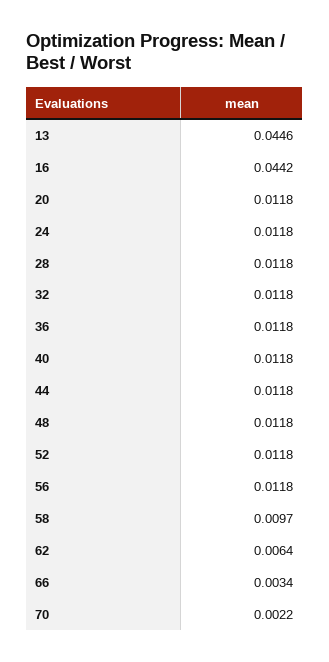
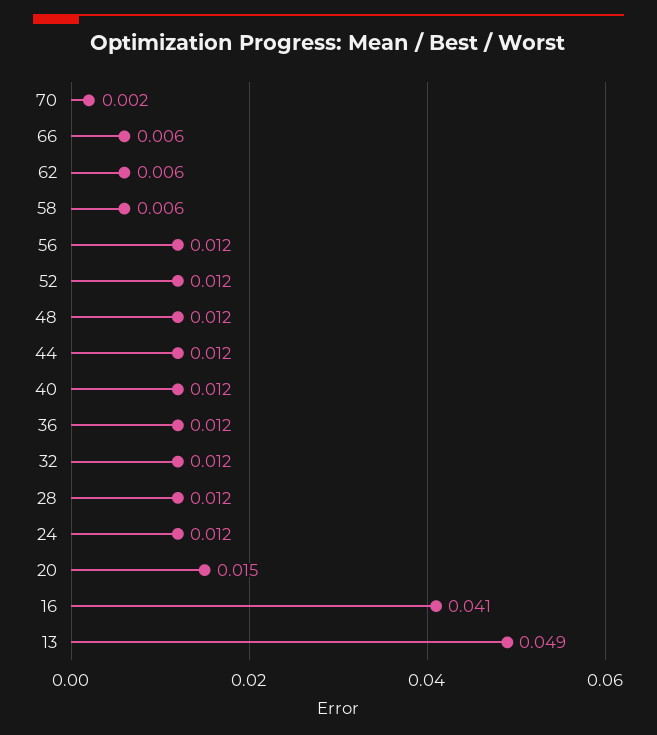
13: 0.0446 -> 0.049
16: 0.0442 -> 0.041
20: 0.0118 -> 0.015
58: 0.0097 -> 0.006
66: 0.0034 -> 0.006

